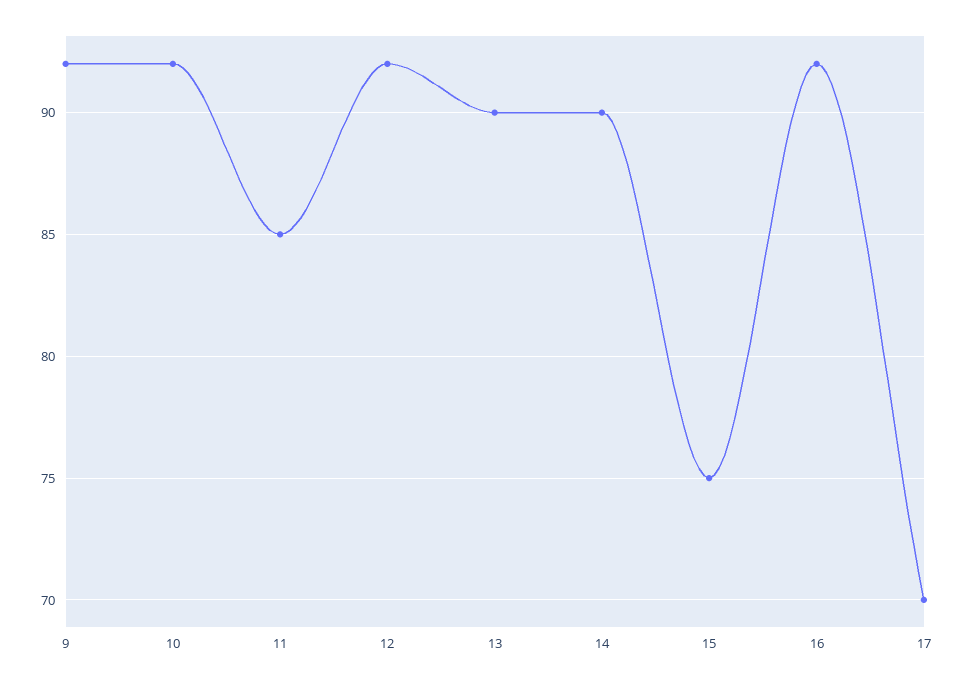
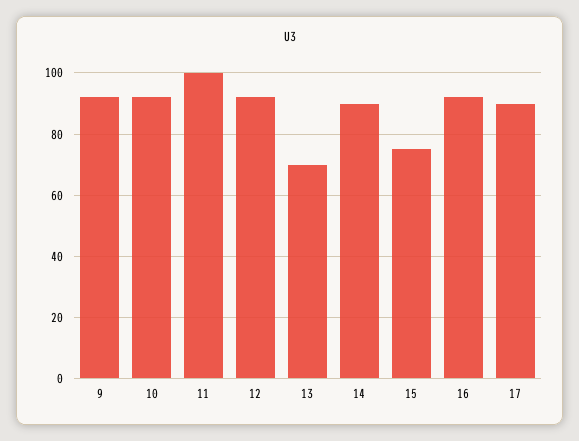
11: 85 -> 100
13: 90 -> 70
17: 70 -> 90

